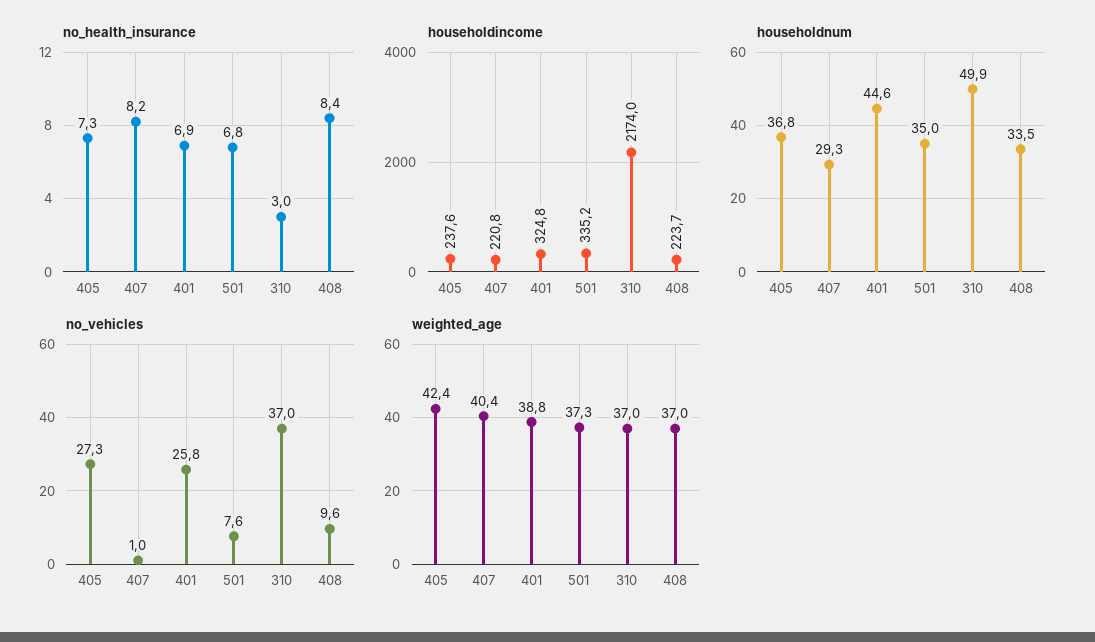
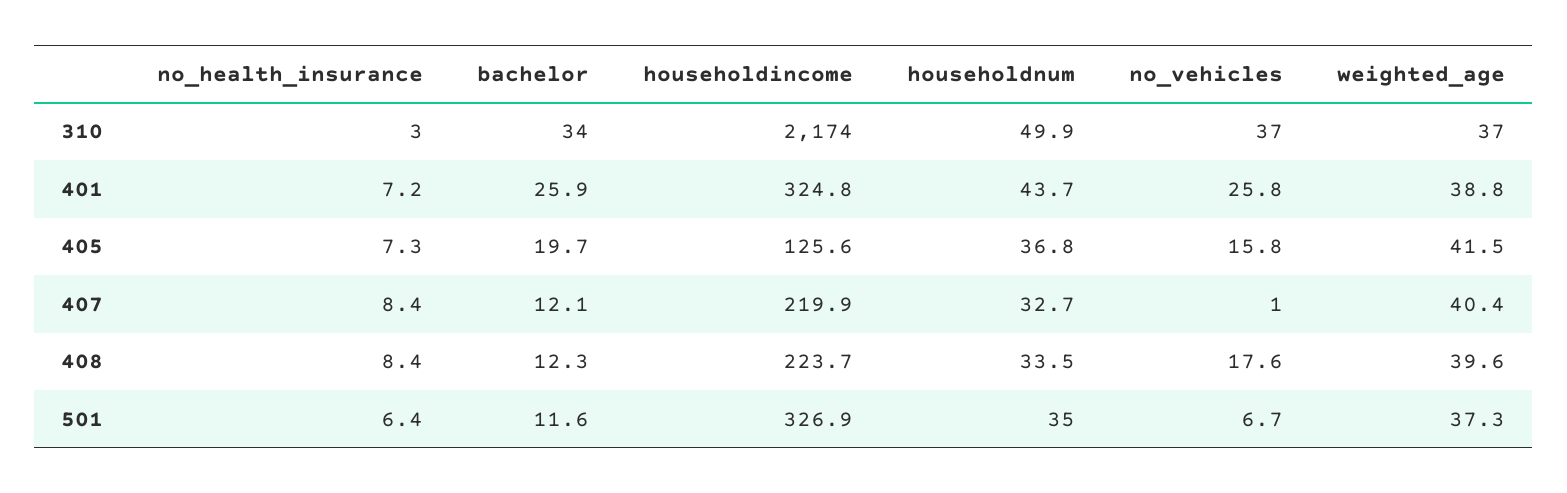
no_health_insurance, 407: 8.2 -> 8.4
no_health_insurance, 401: 6.9 -> 7.2
no_health_insurance, 501: 6.8 -> 6.4
householdincome, 405: 237.6 -> 125.6
householdincome, 407: 220.8 -> 219.9
householdincome, 501: 335.2 -> 326.9
householdnum, 407: 29.3 -> 32.7
householdnum, 401: 44.6 -> 43.7
no_vehicles, 405: 27.3 -> 15.8
no_vehicles, 501: 7.6 -> 6.7
no_vehicles, 408: 9.6 -> 17.6
weighted_age, 405: 42.4 -> 41.5
weighted_age, 408: 37 -> 39.6
bachelor, 310: none -> 34
bachelor, 401: none -> 25.9
bachelor, 405: none -> 19.7
bachelor, 407: none -> 12.1
bachelor, 408: none -> 12.3
bachelor, 501: none -> 11.6

